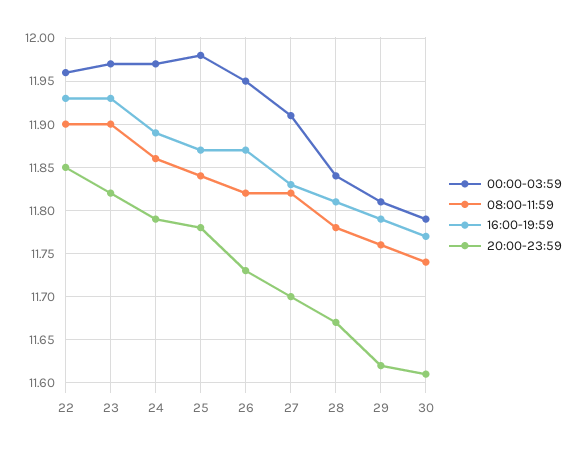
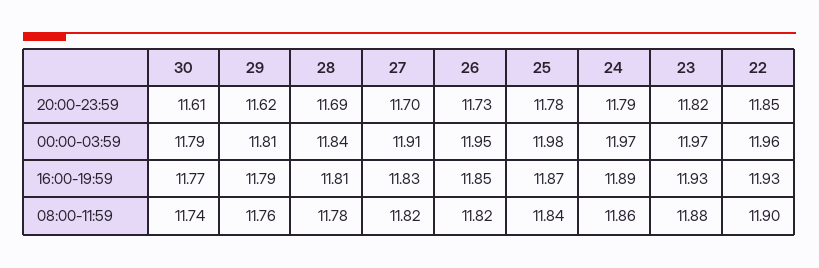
08:00-11:59, 23: 11.9 -> 11.88
16:00-19:59, 26: 11.87 -> 11.85
20:00-23:59, 28: 11.67 -> 11.69

